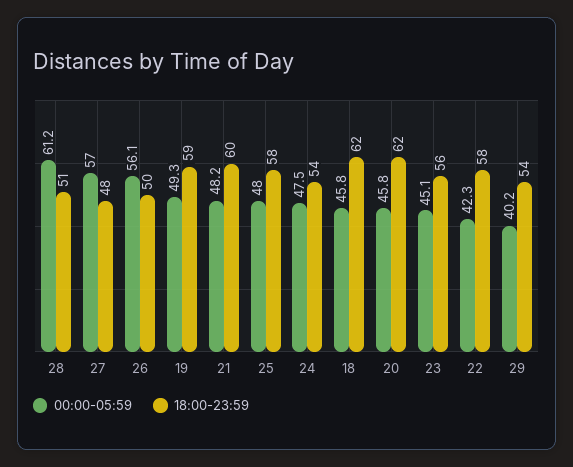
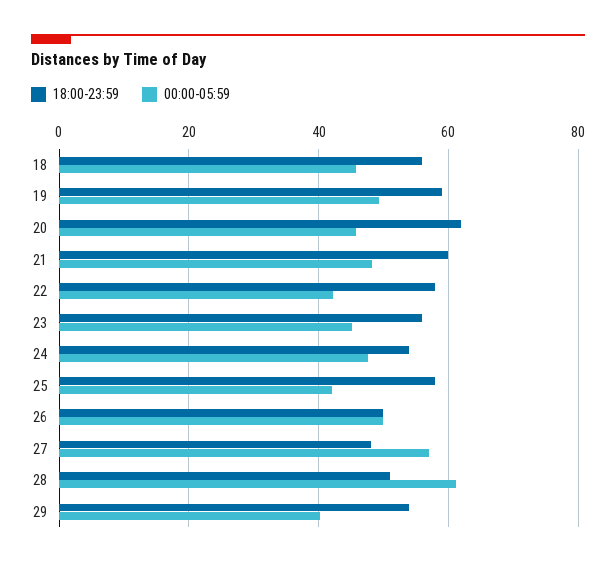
00:00-05:59, 26: 56.1 -> 50
00:00-05:59, 25: 48 -> 42
18:00-23:59, 18: 62 -> 56

